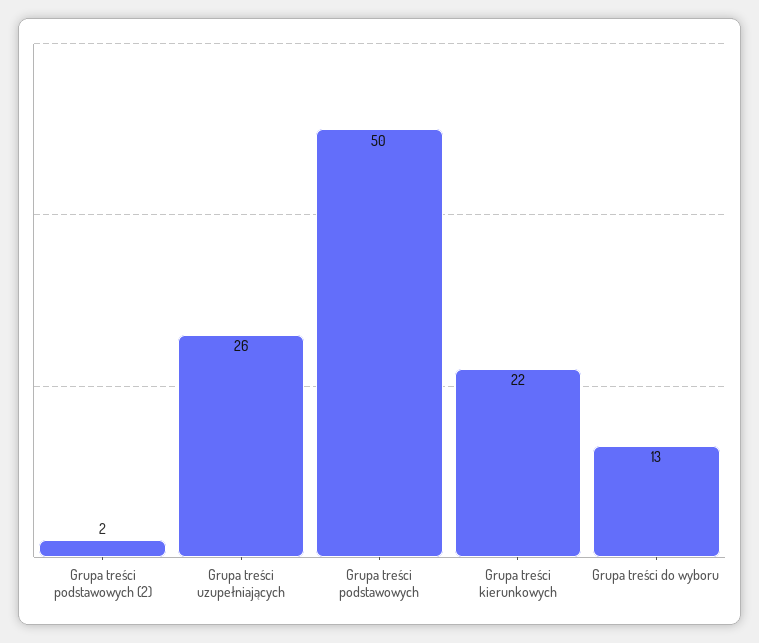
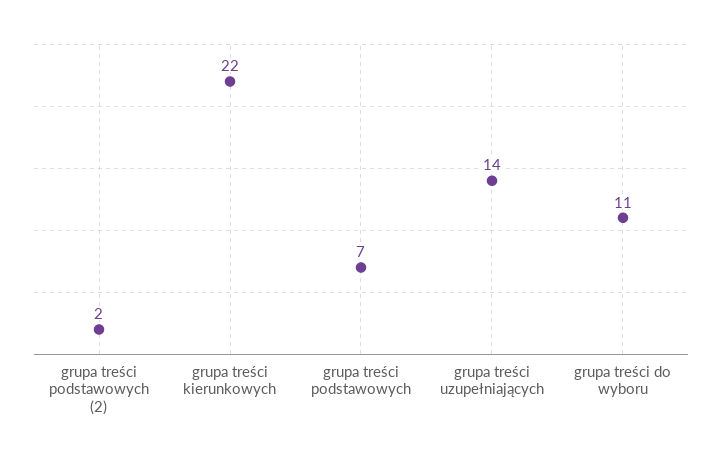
Grupa treści uzupełniających: 26 -> 14
Grupa treści podstawowych: 50 -> 7
Grupa treści do wyboru: 13 -> 11

